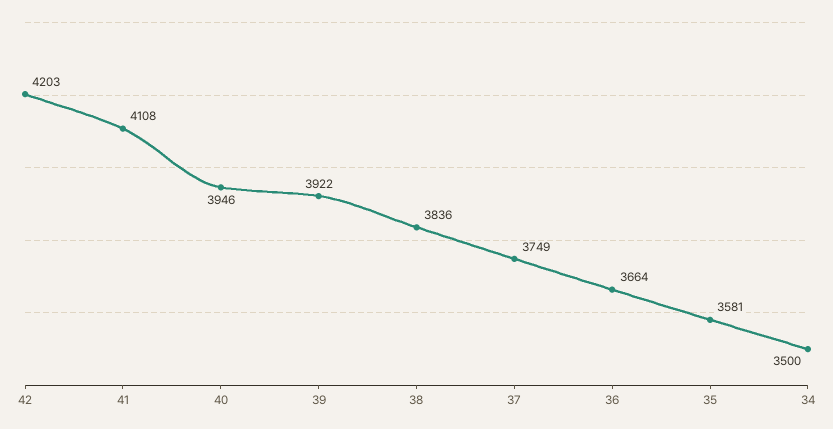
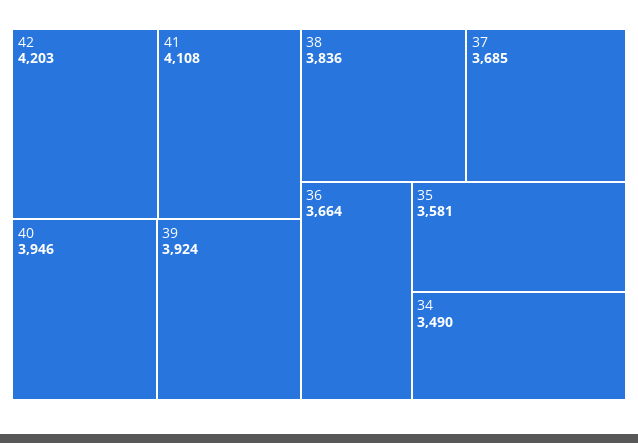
39: 3922 -> 3924
37: 3749 -> 3685
34: 3500 -> 3490

